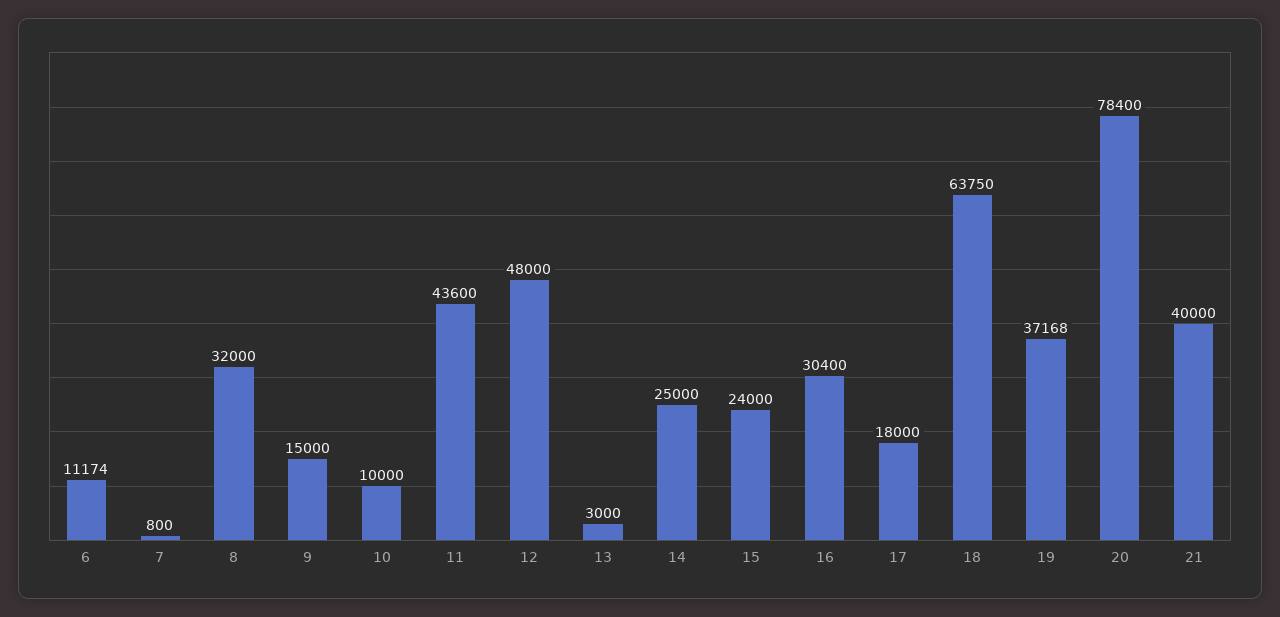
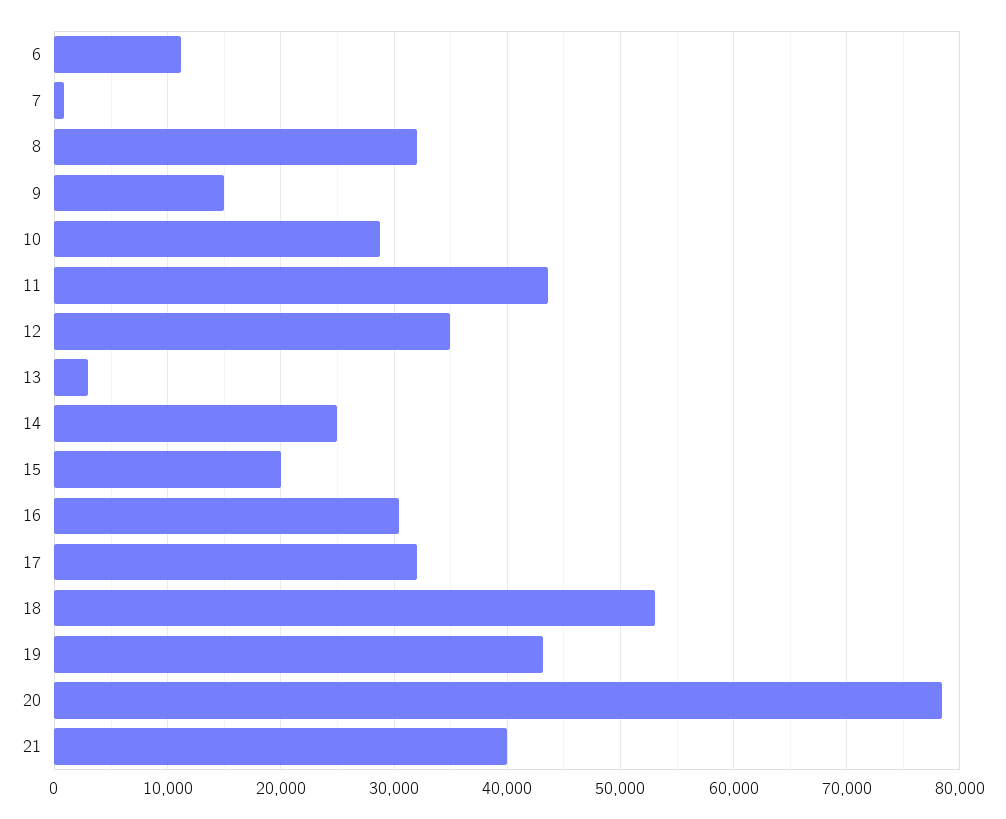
10: 10000 -> 29000
12: 48000 -> 35000
15: 24000 -> 20000
17: 18000 -> 32000
18: 63750 -> 53000
19: 37168 -> 43000

